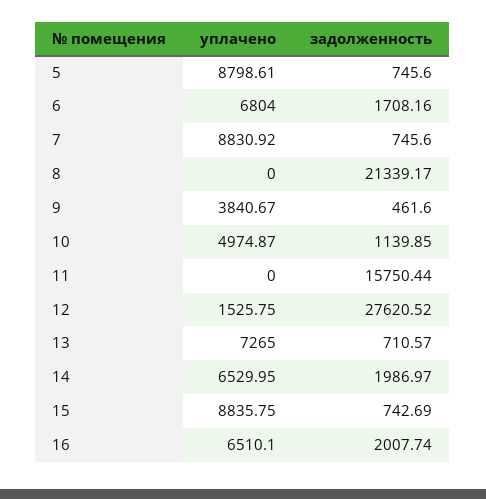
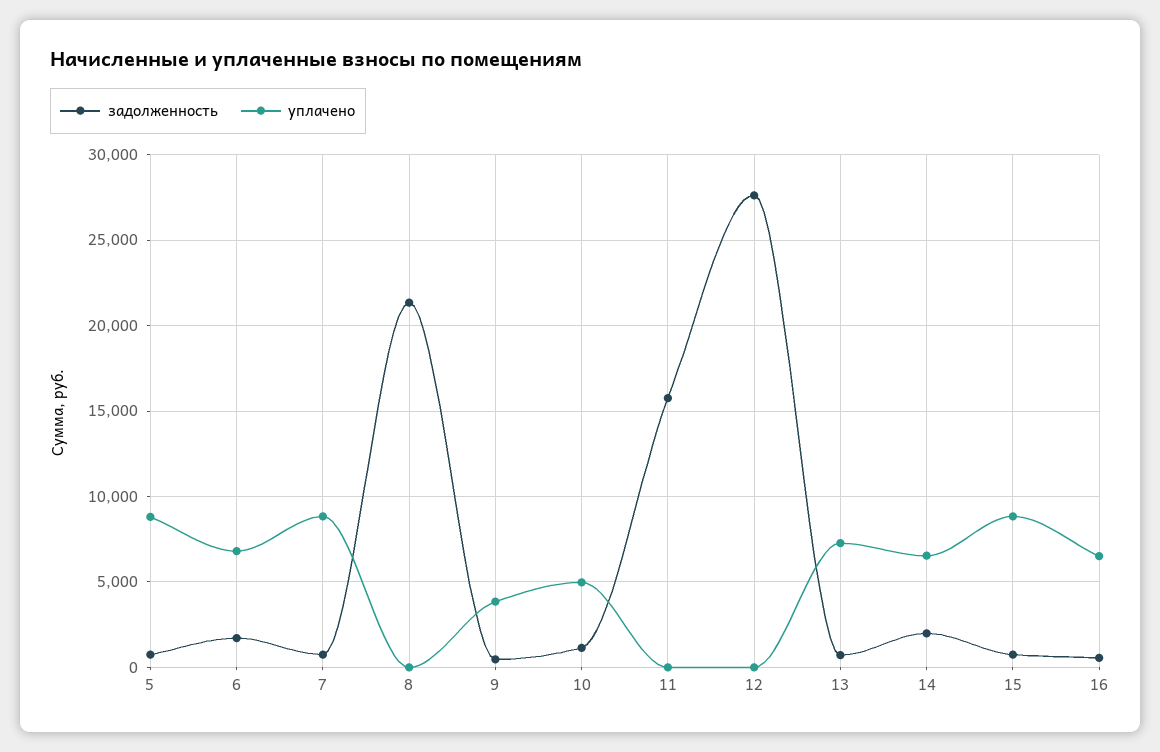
уплачено, 12: 1525.75 -> 0
задолженность, 16: 2007.74 -> 500

